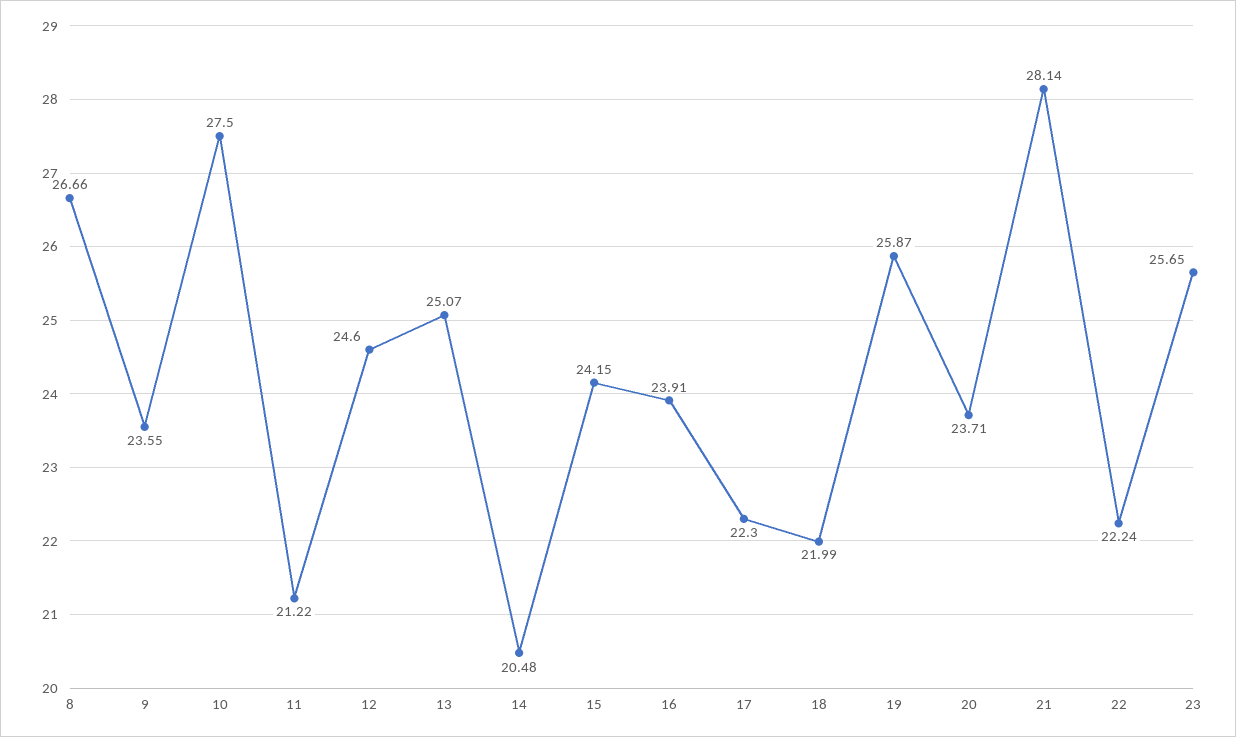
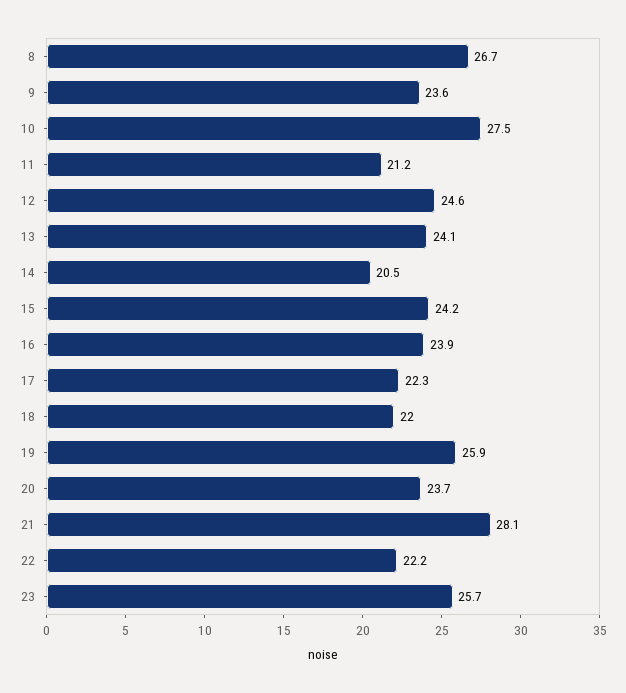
13: 25.07 -> 24.1

